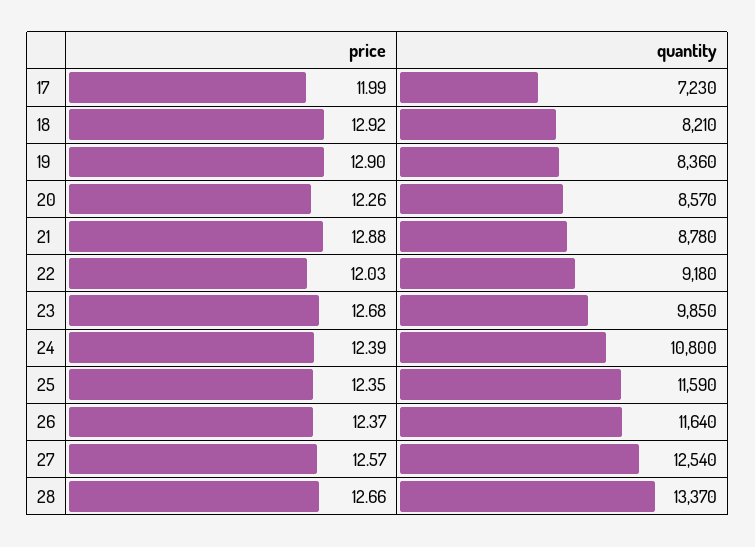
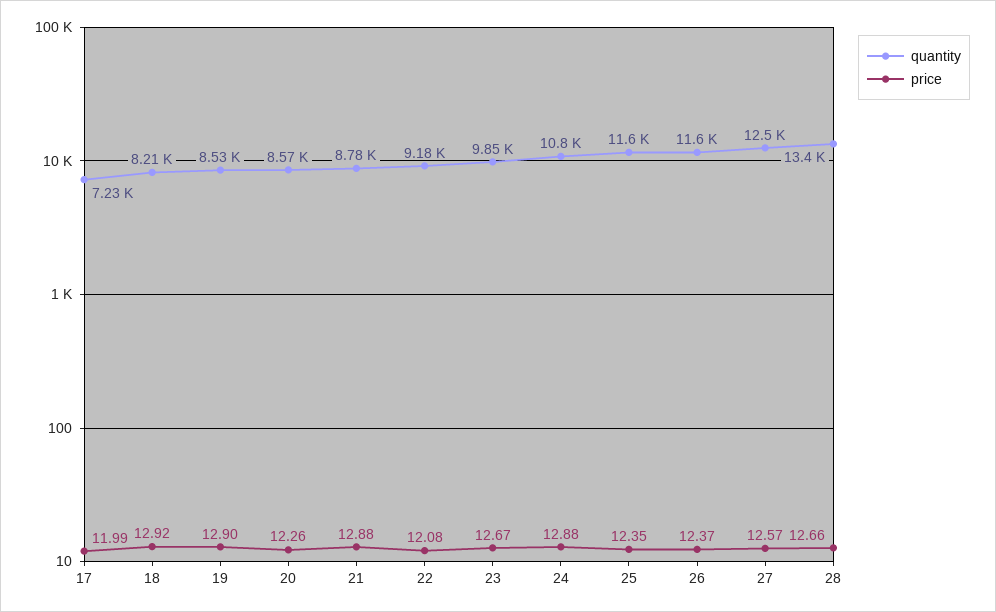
quantity, 19: 8360 -> 8530
price, 22: 12.03 -> 12.08
price, 23: 12.68 -> 12.67
price, 24: 12.39 -> 12.88

